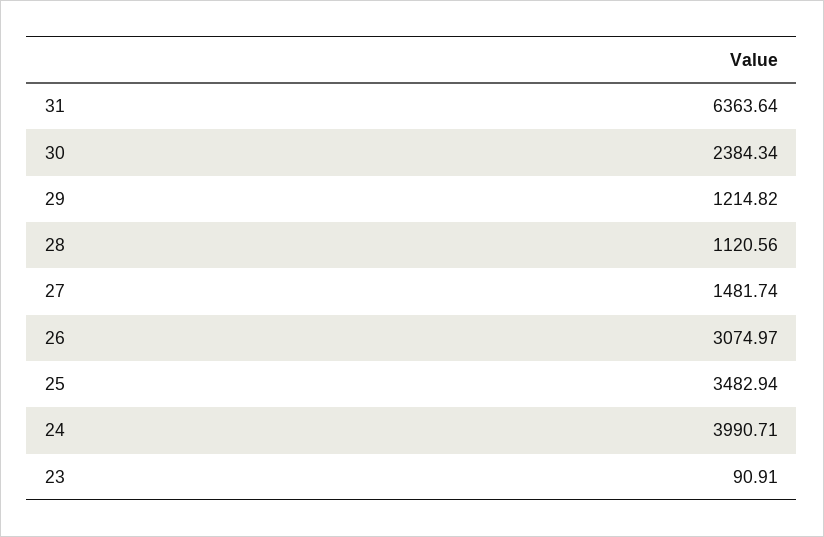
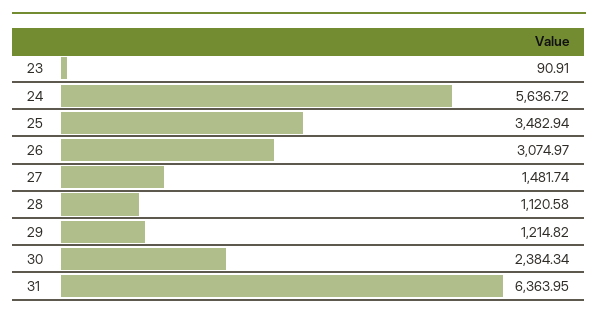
31: 6363.64 -> 6363.95
28: 1120.56 -> 1120.58
24: 3990.71 -> 5636.72

